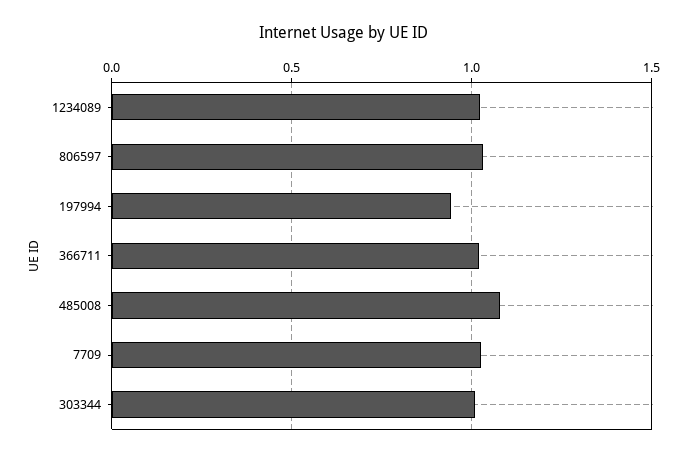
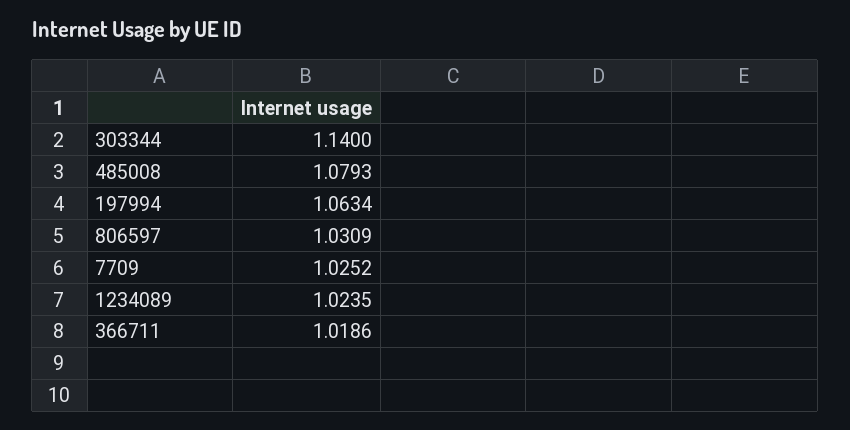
197994: 0.95 -> 1.0634
303344: 1 -> 1.14

